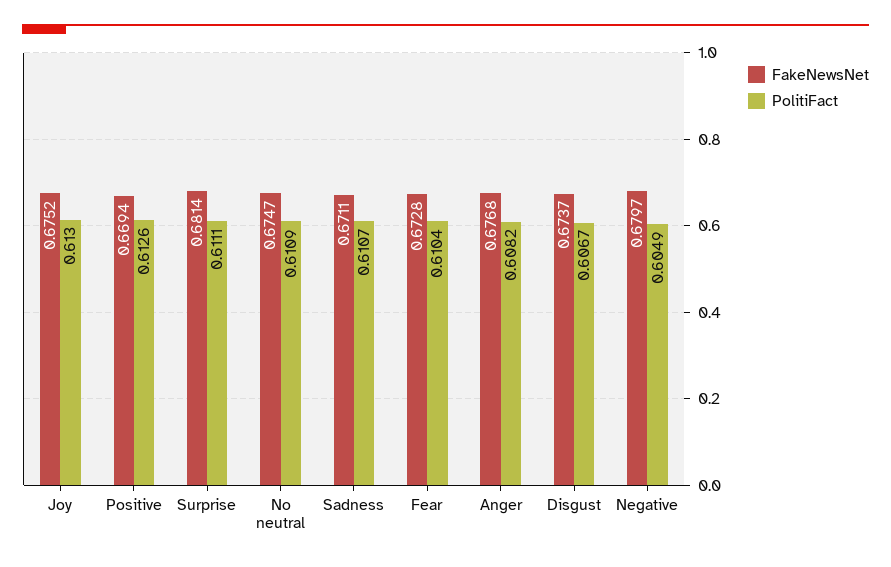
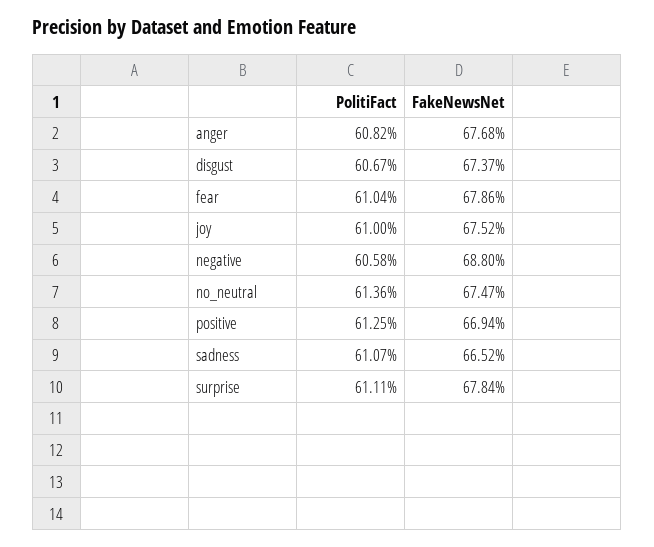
PolitiFact, Joy: 0.613 -> 0.61
PolitiFact, Positive: 0.6126 -> 0.6125
FakeNewsNet, Surprise: 0.6814 -> 0.6784
PolitiFact, No neutral: 0.6109 -> 0.6136
FakeNewsNet, Sadness: 0.6711 -> 0.6652
FakeNewsNet, Fear: 0.6728 -> 0.6786
FakeNewsNet, Negative: 0.6797 -> 0.688
PolitiFact, Negative: 0.6049 -> 0.6058

